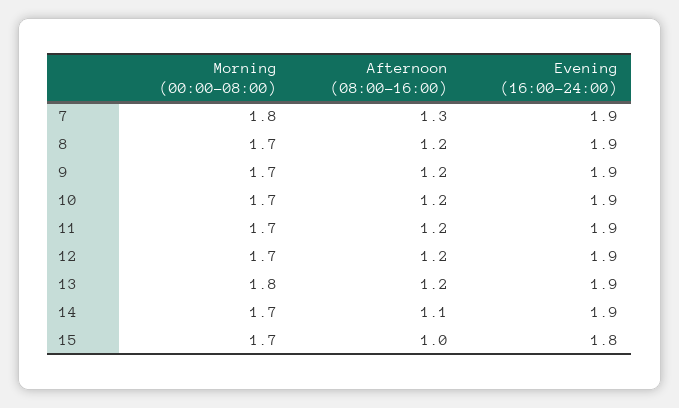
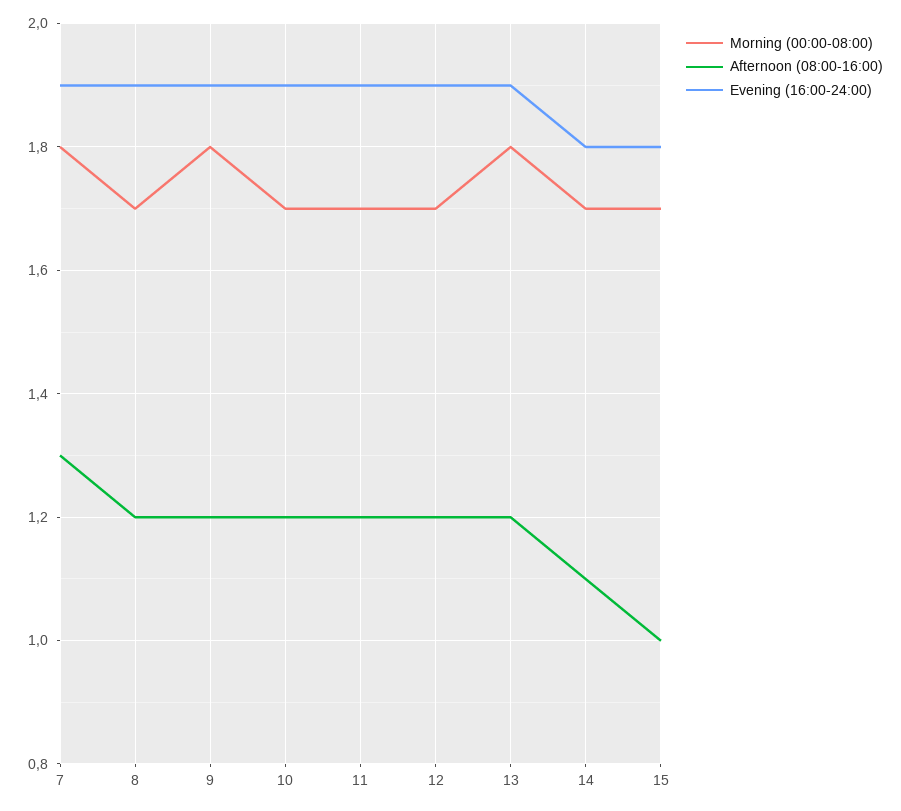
Morning (00:00-08:00), 9: 1.7 -> 1.8
Evening (16:00-24:00), 14: 1.9 -> 1.8

